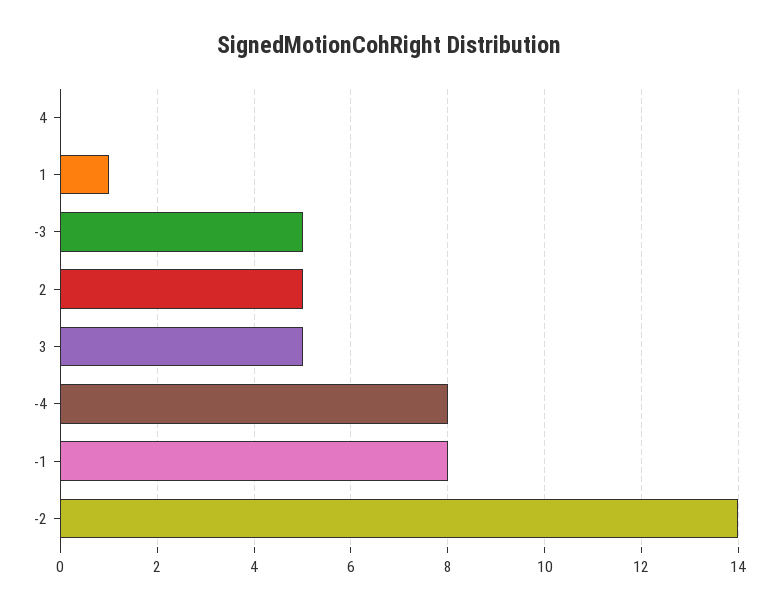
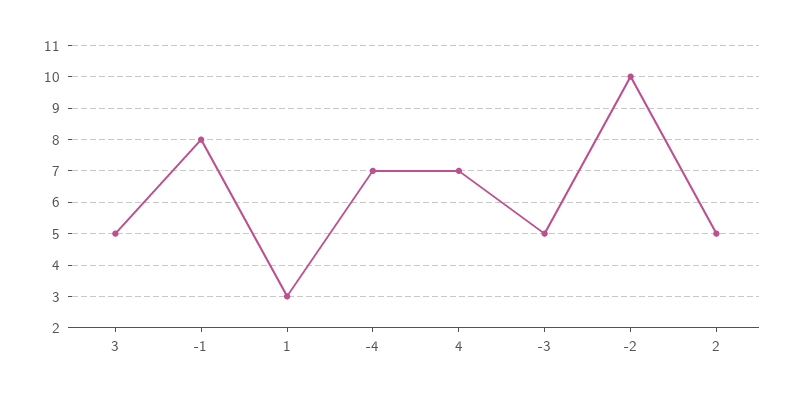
4: 0 -> 7
1: 1 -> 3
-4: 8 -> 7
-2: 14 -> 10

